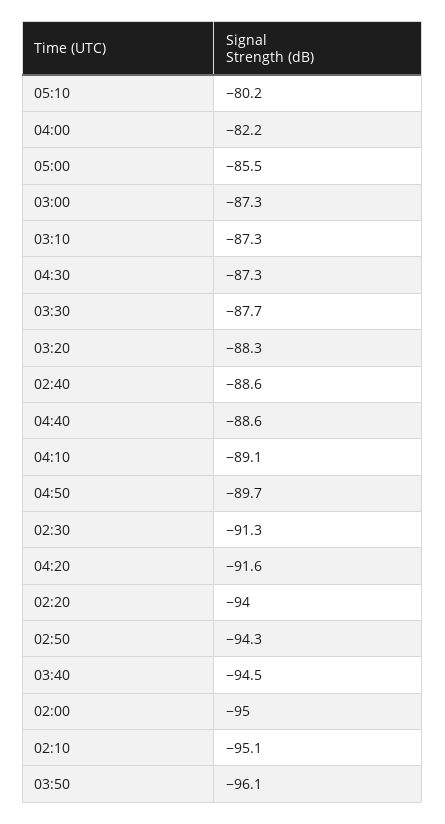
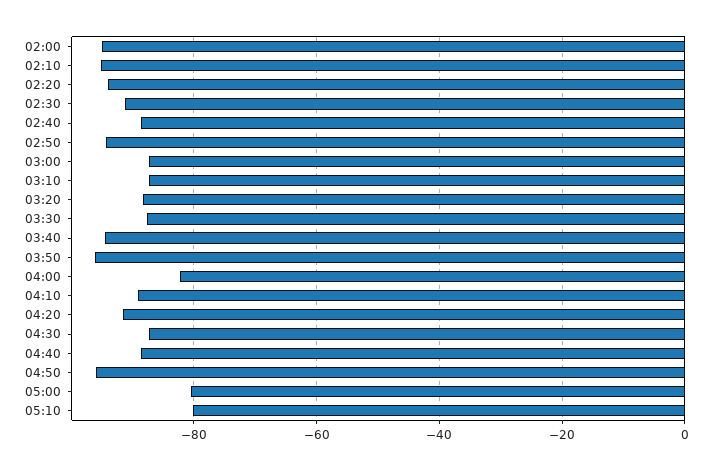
05:00: -85.5 -> -80
04:50: -89.7 -> -96

